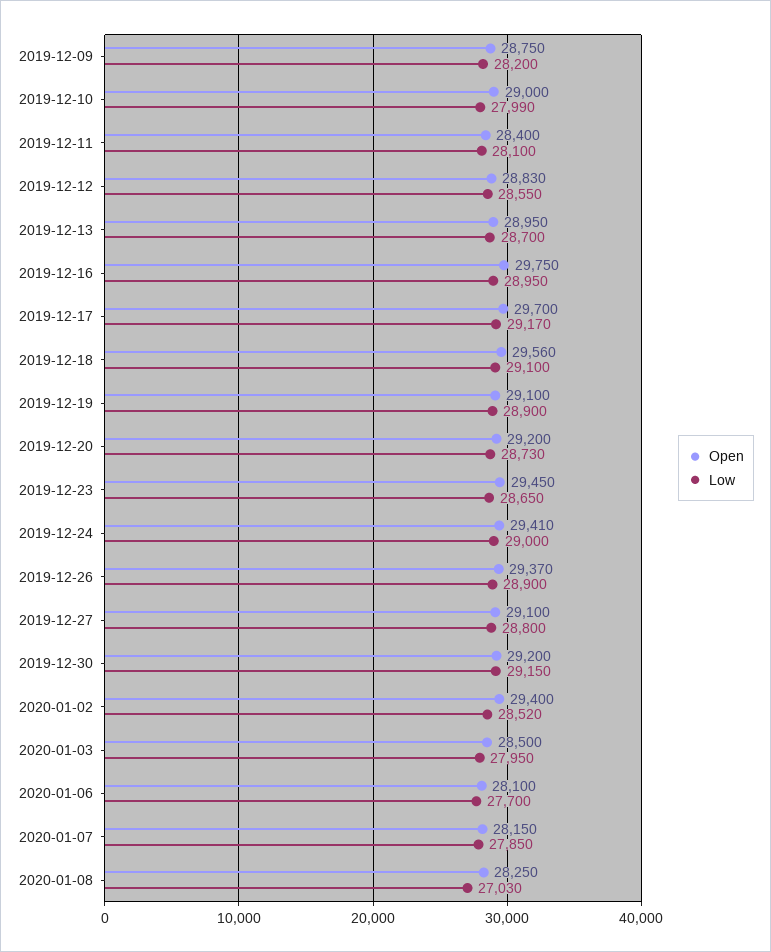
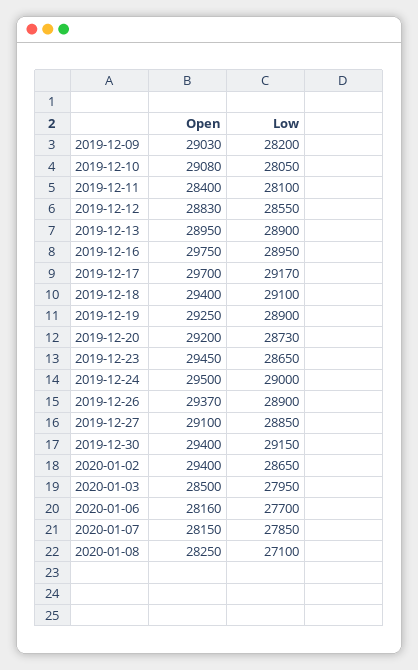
Open, 2019-12-09: 28750 -> 29030
Open, 2019-12-10: 29000 -> 29080
Low, 2019-12-10: 27990 -> 28050
Low, 2019-12-13: 28700 -> 28900
Open, 2019-12-18: 29560 -> 29400
Open, 2019-12-19: 29100 -> 29250
Open, 2019-12-24: 29410 -> 29500
Low, 2019-12-27: 28800 -> 28850
Open, 2019-12-30: 29200 -> 29400
Low, 2020-01-02: 28520 -> 28650
Open, 2020-01-06: 28100 -> 28160
Low, 2020-01-08: 27030 -> 27100

